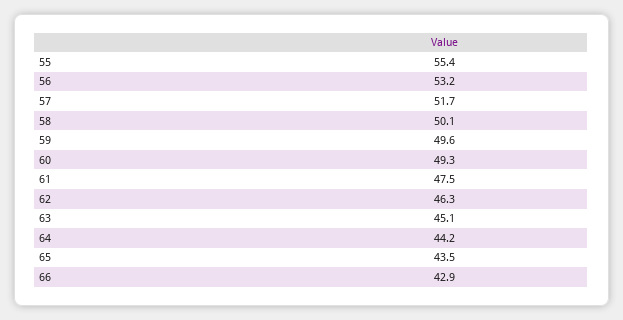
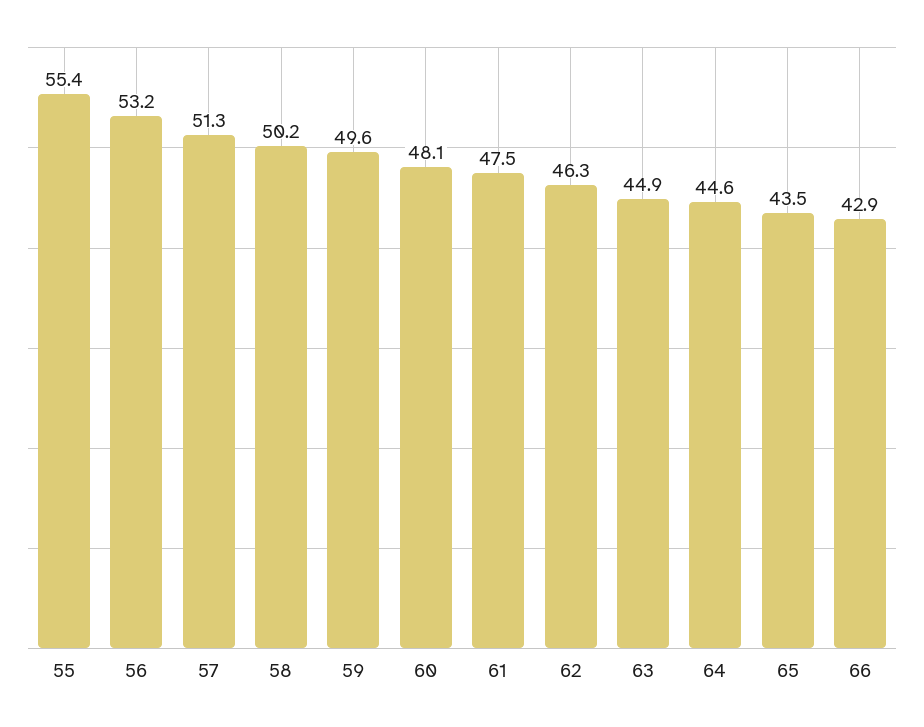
57: 51.7 -> 51.3
58: 50.1 -> 50.2
60: 49.3 -> 48.1
63: 45.1 -> 44.9
64: 44.2 -> 44.6

